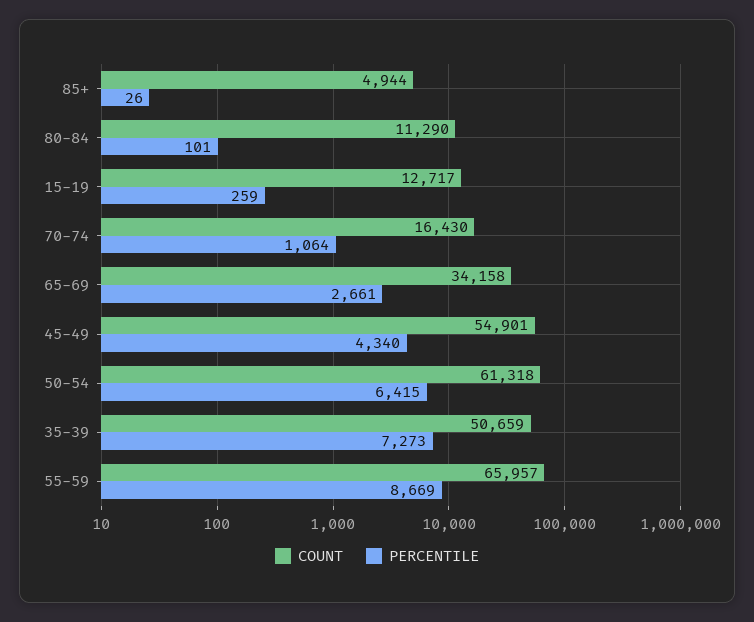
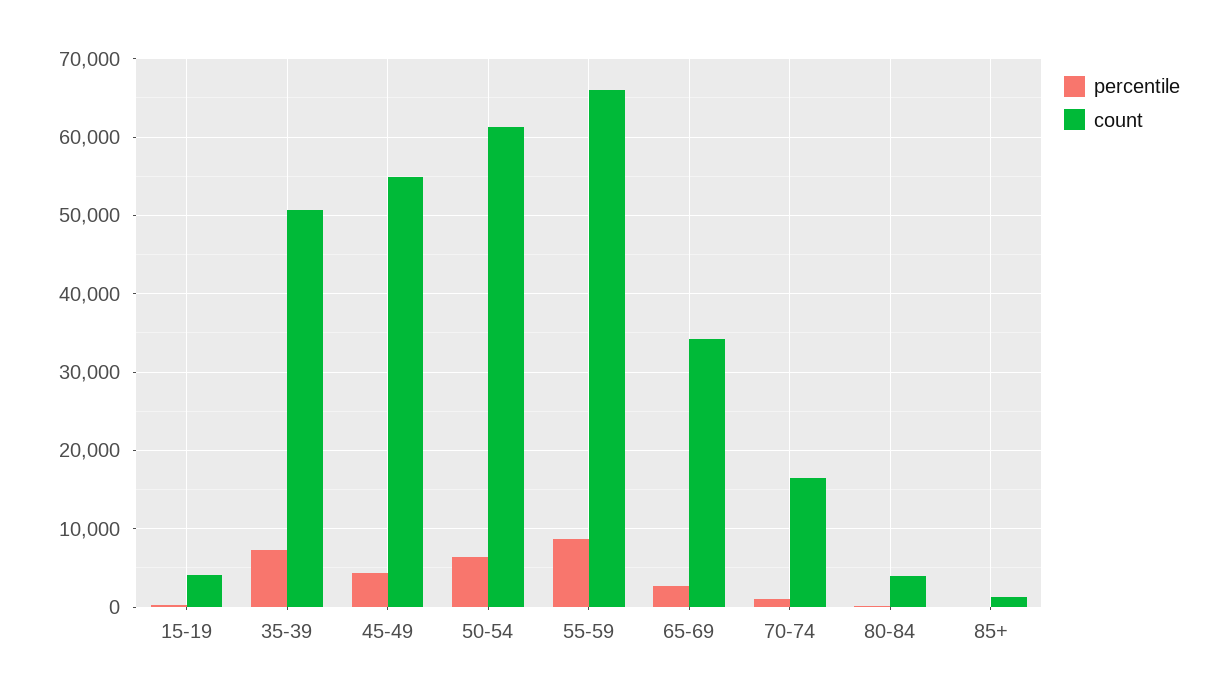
COUNT, 85+: 4944 -> 1000
COUNT, 80-84: 11290 -> 4000
COUNT, 15-19: 12717 -> 4000

